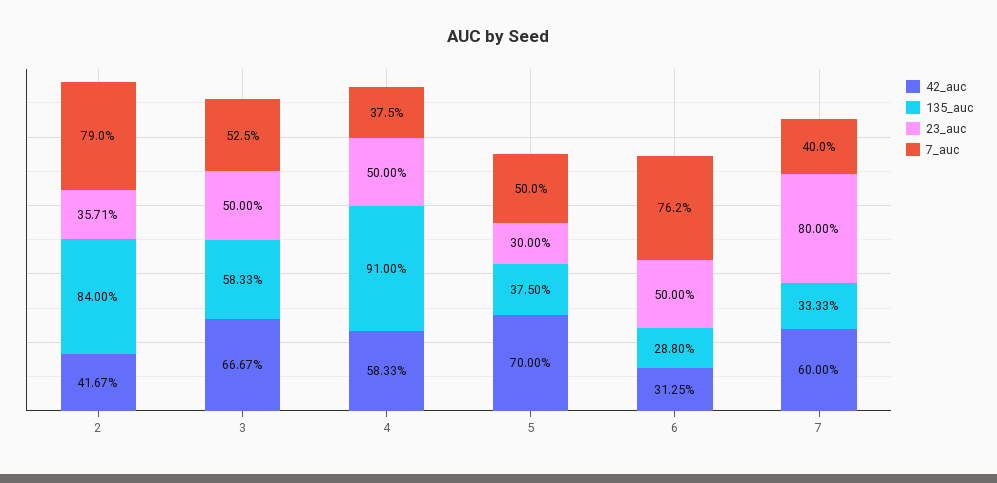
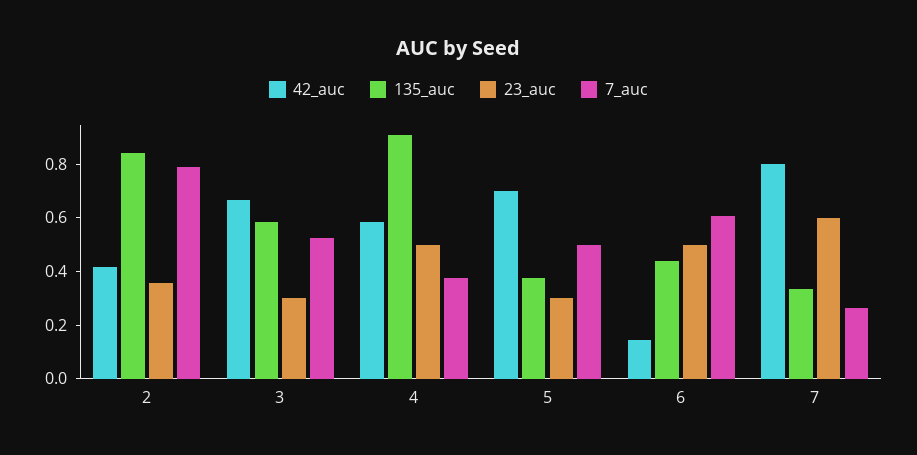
23_auc, 3: 0.5 -> 0.3
42_auc, 6: 0.3125 -> 0.15
135_auc, 6: 0.288 -> 0.45
7_auc, 6: 0.762 -> 0.6
42_auc, 7: 0.6 -> 0.8
23_auc, 7: 0.8 -> 0.6
7_auc, 7: 0.4 -> 0.25

